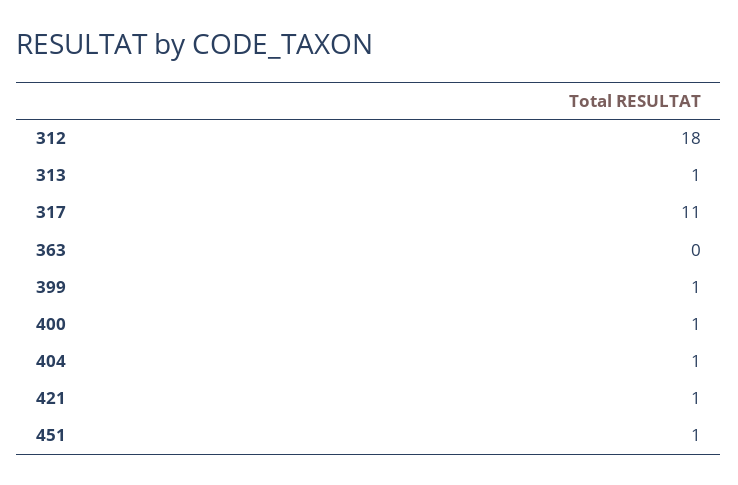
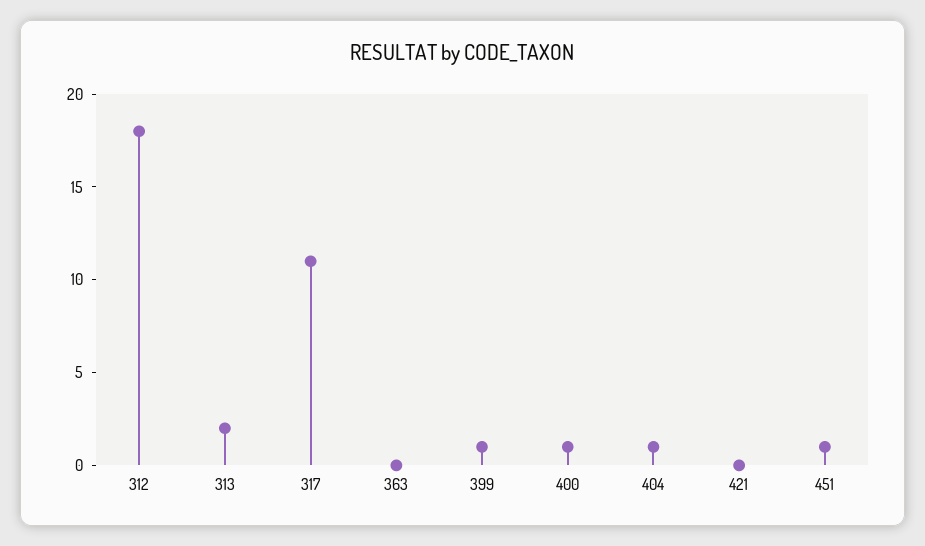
313: 1 -> 2
421: 1 -> 0

